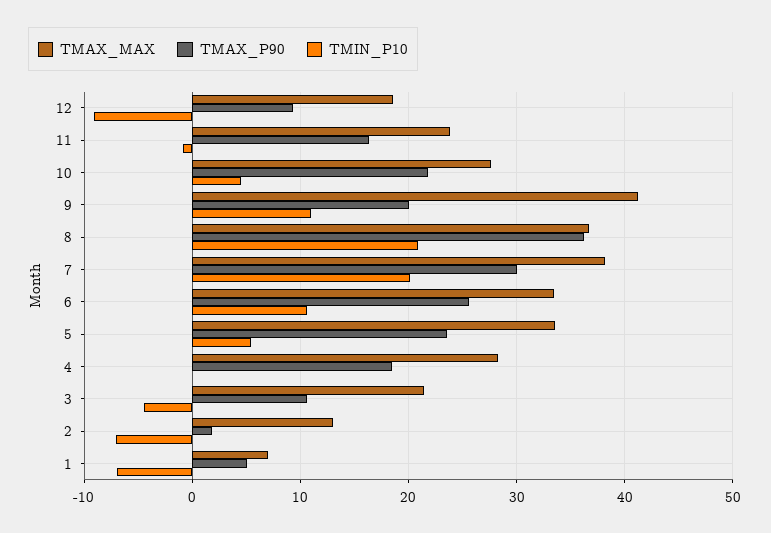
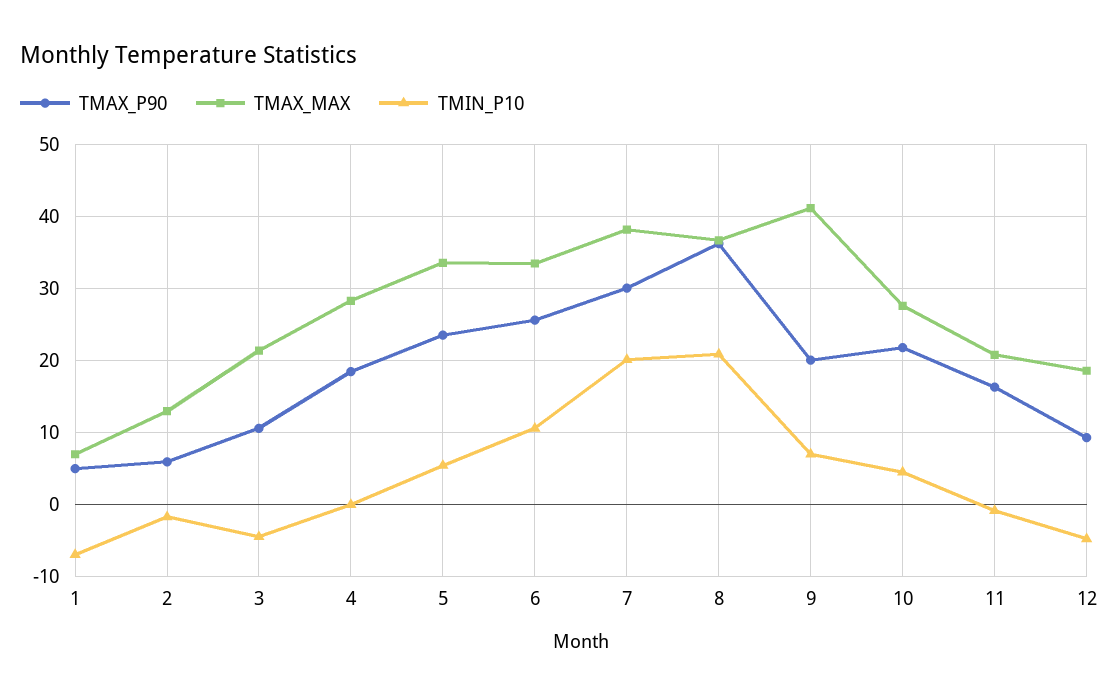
TMIN_P10, 12: -9 -> -5
TMAX_MAX, 11: 24 -> 21
TMIN_P10, 9: 11 -> 7
TMAX_P90, 2: 2 -> 6
TMIN_P10, 2: -7 -> -2

